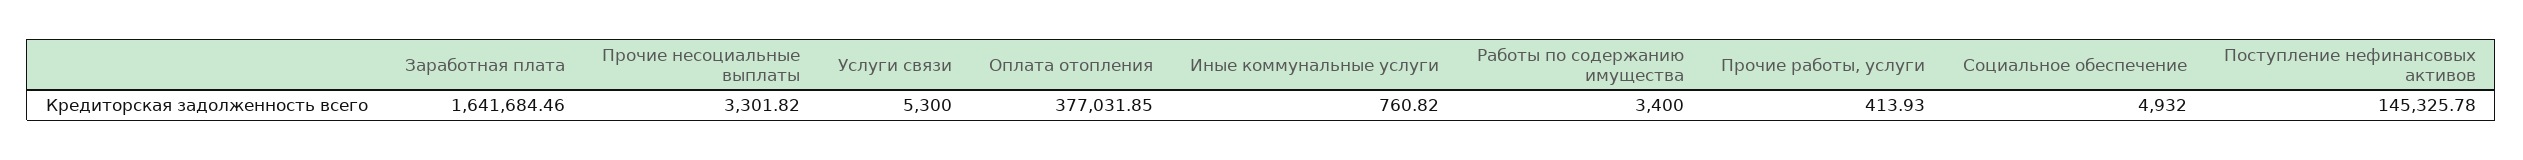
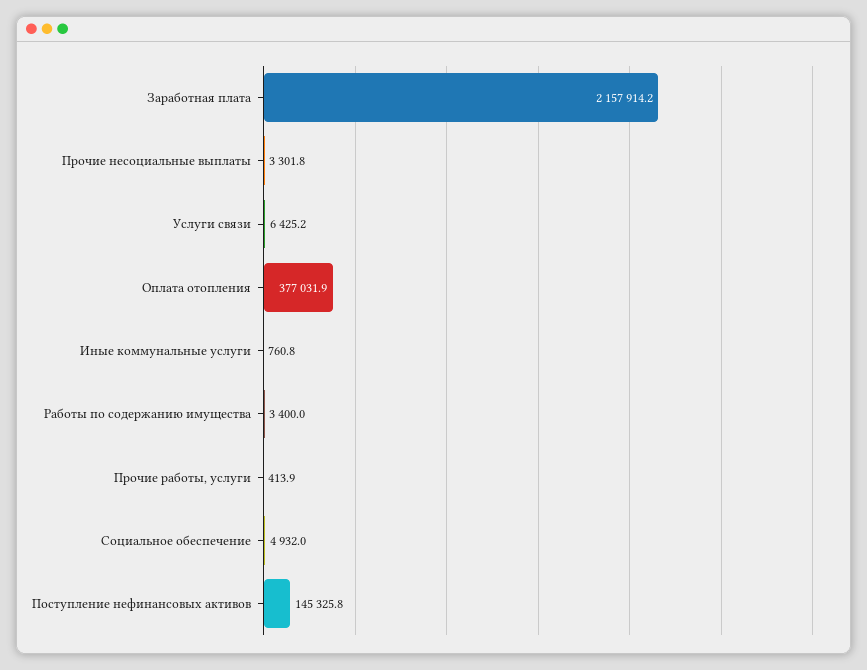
Заработная плата: 1641684.46 -> 2157914.2
Услуги связи: 5300 -> 6425.2

